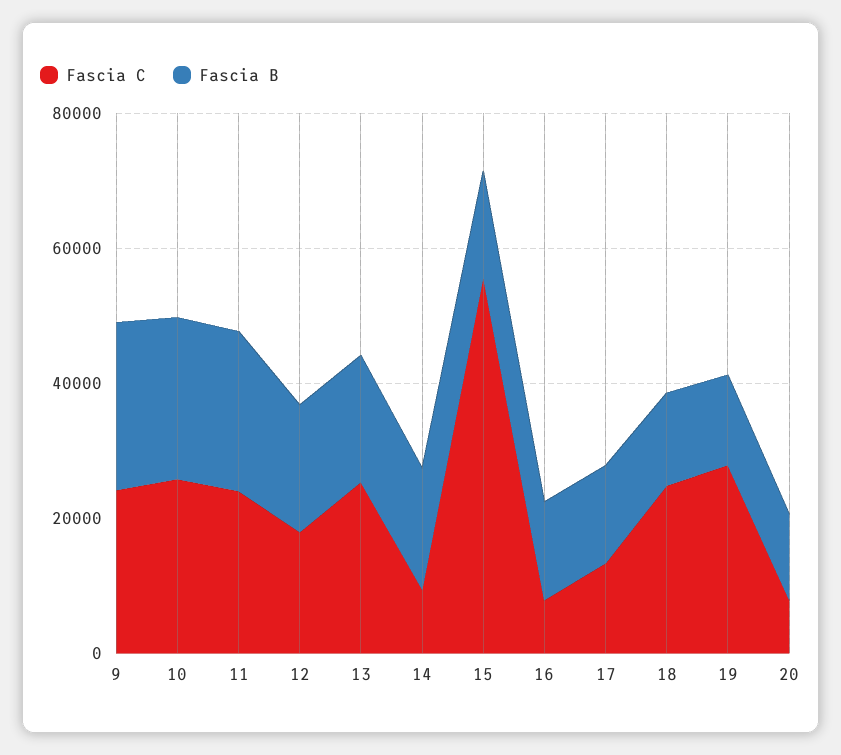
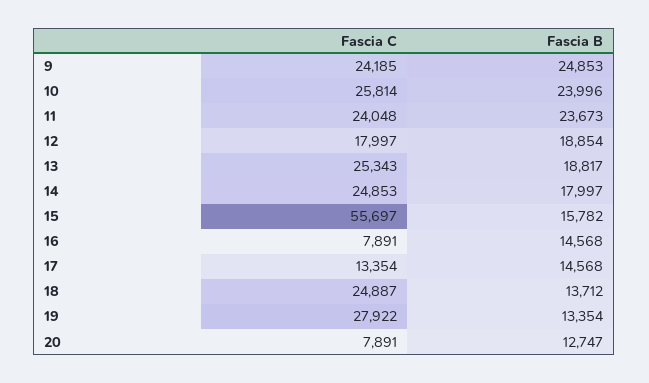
Fascia C, 14: 10000 -> 24853

